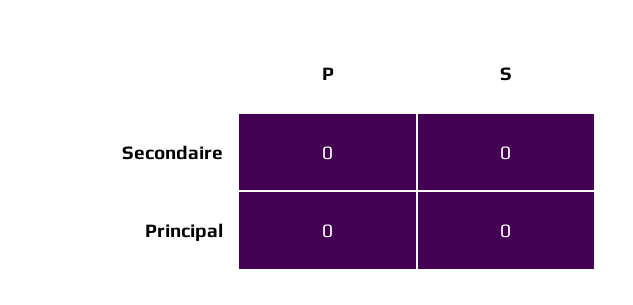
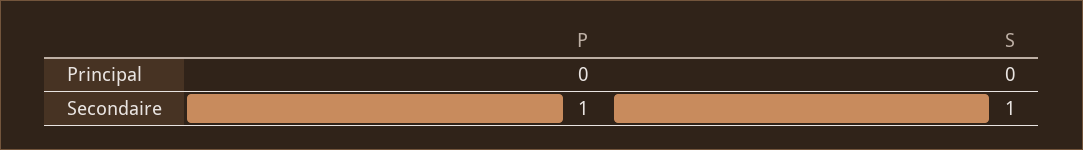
P, Secondaire: 0 -> 1
S, Secondaire: 0 -> 1

